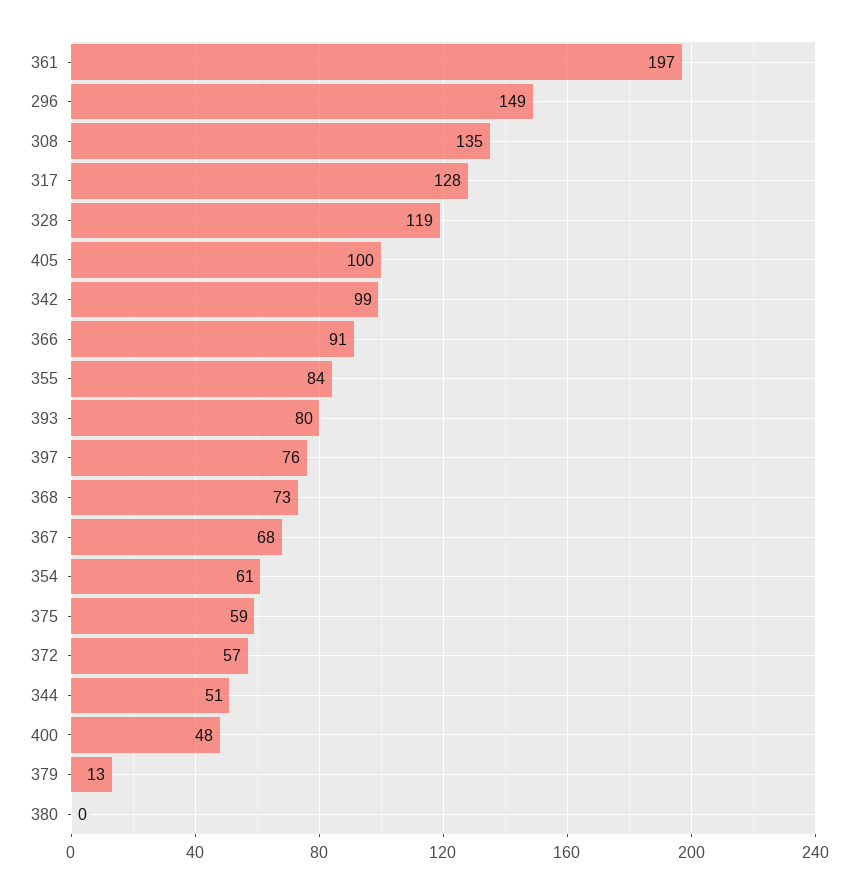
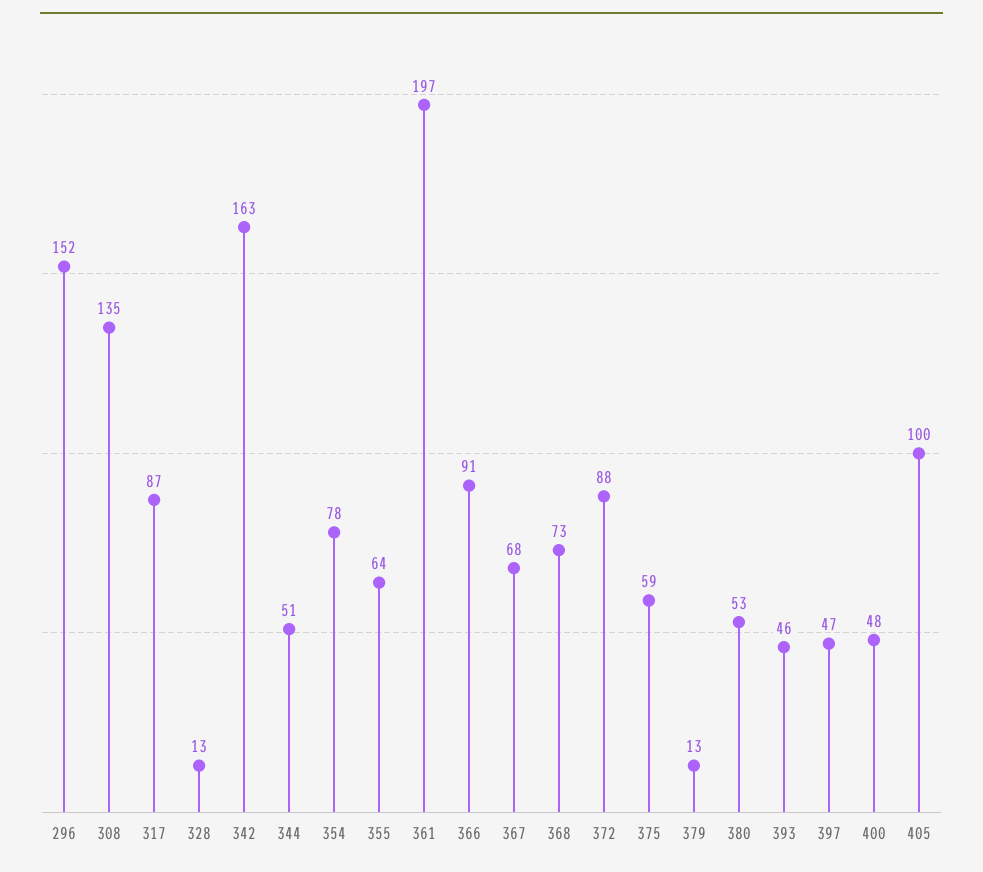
296: 149 -> 152
317: 128 -> 87
328: 119 -> 13
342: 99 -> 163
355: 84 -> 64
393: 80 -> 46
397: 76 -> 47
354: 61 -> 78
372: 57 -> 88
380: 0 -> 53

